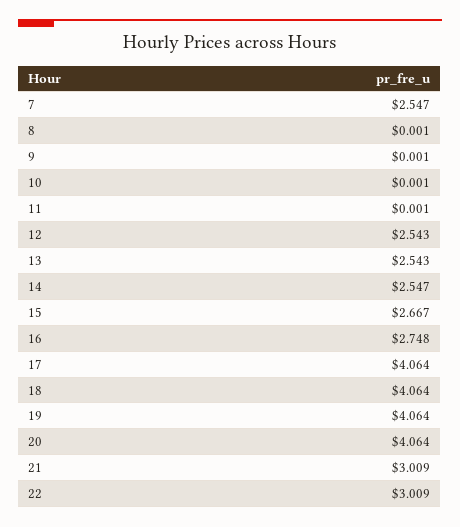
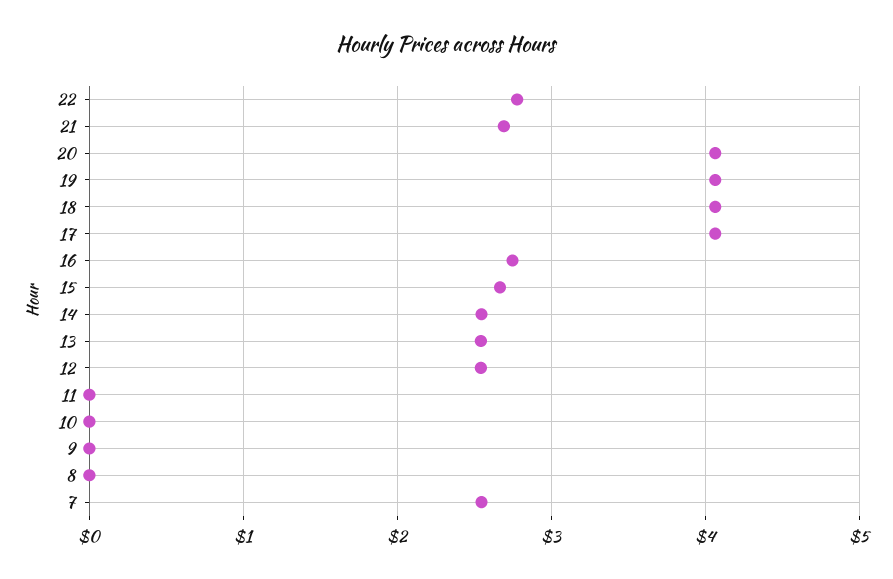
21: 3.009 -> 2.7
22: 3.009 -> 2.8

